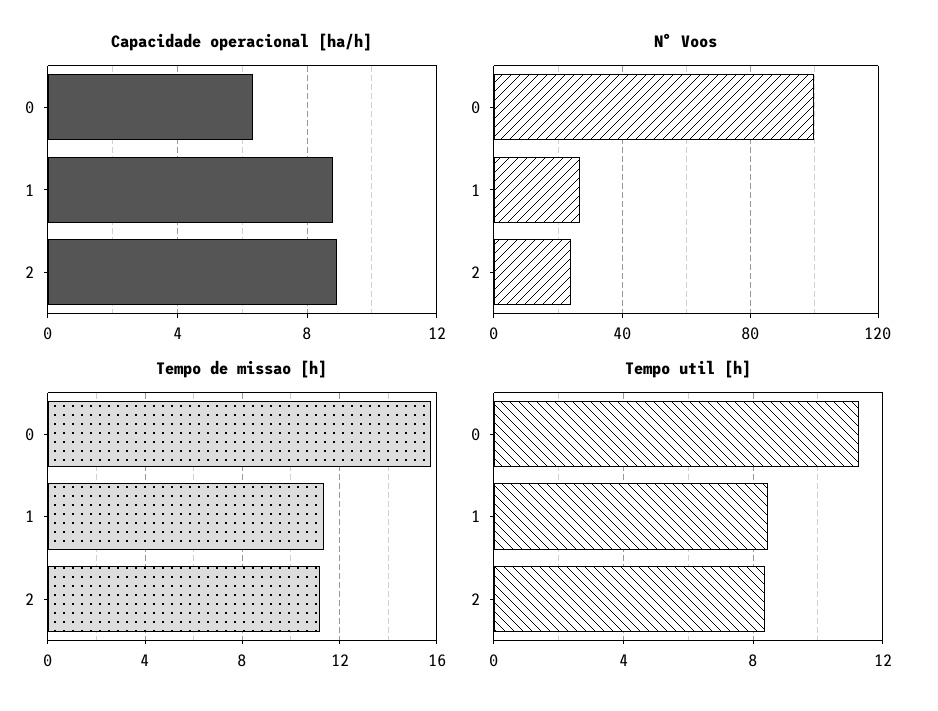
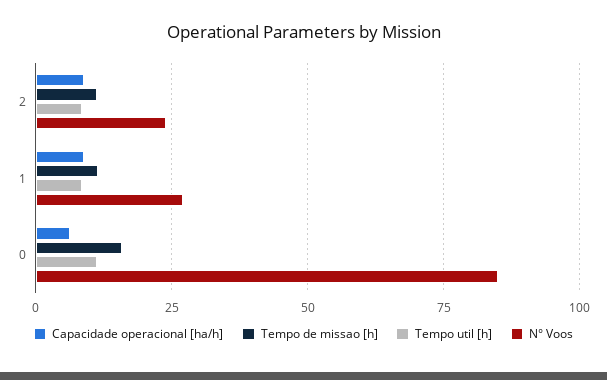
N° Voos, 0: 100 -> 85

